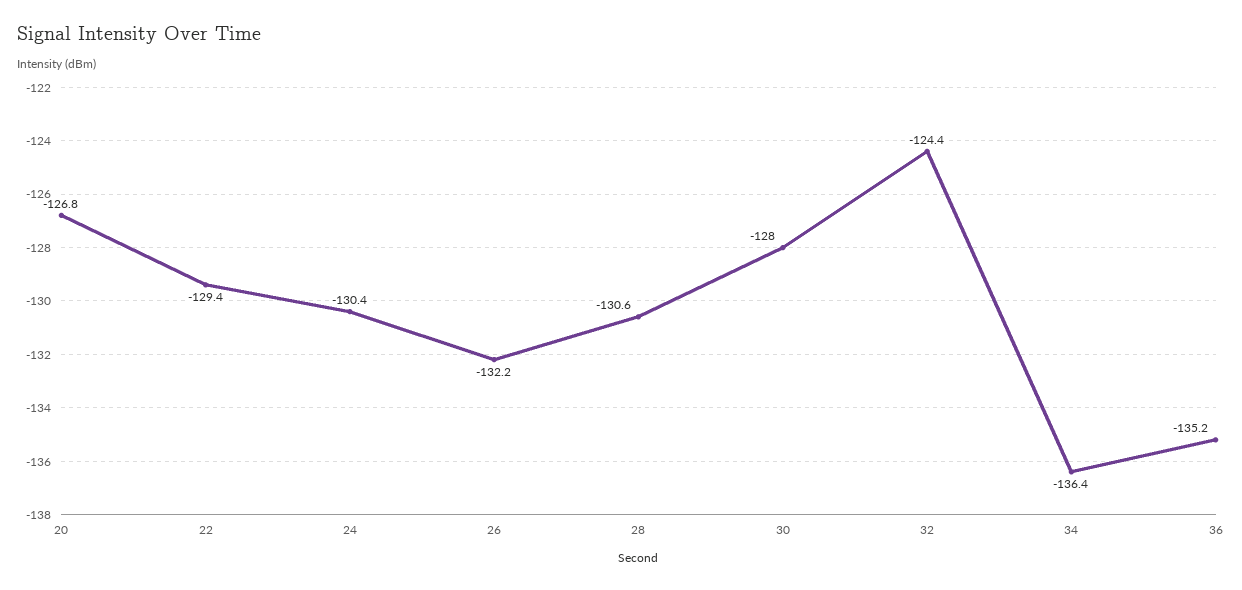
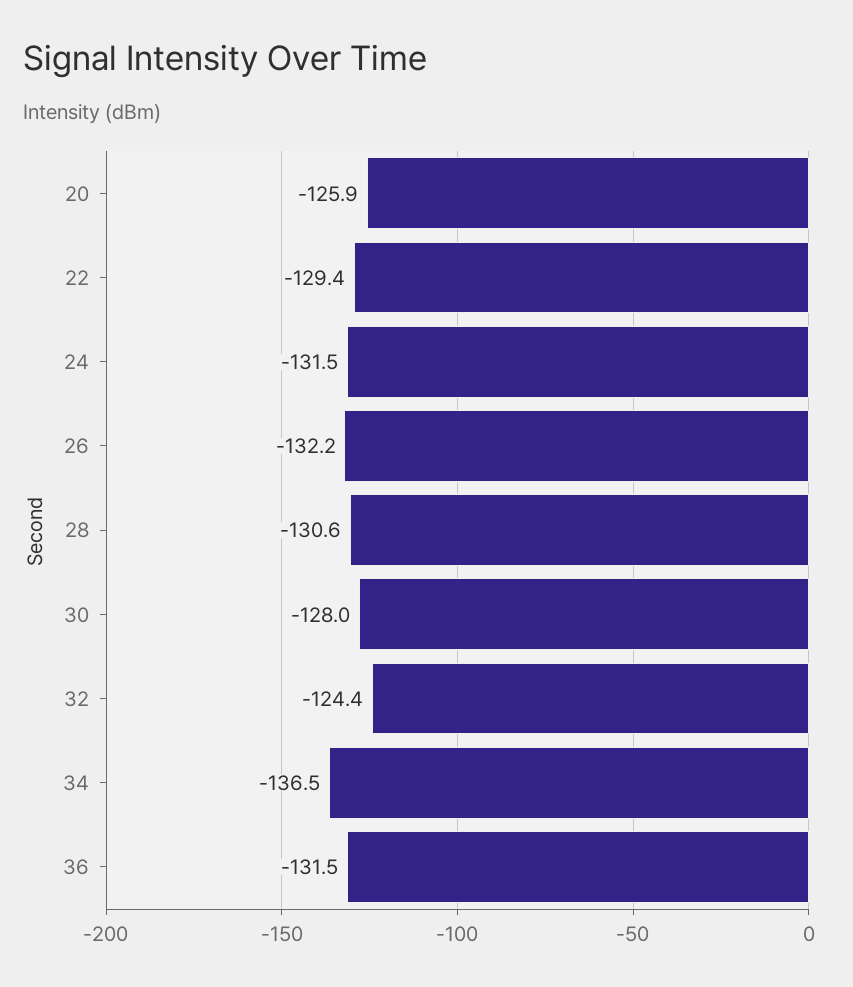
20: -126.8 -> -125.9
24: -130.4 -> -131.5
34: -136.4 -> -136.5
36: -135.2 -> -131.5

